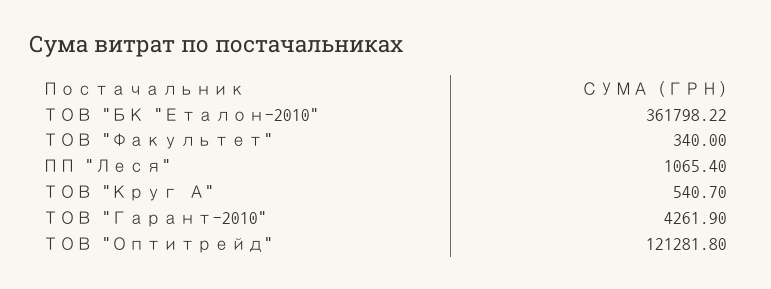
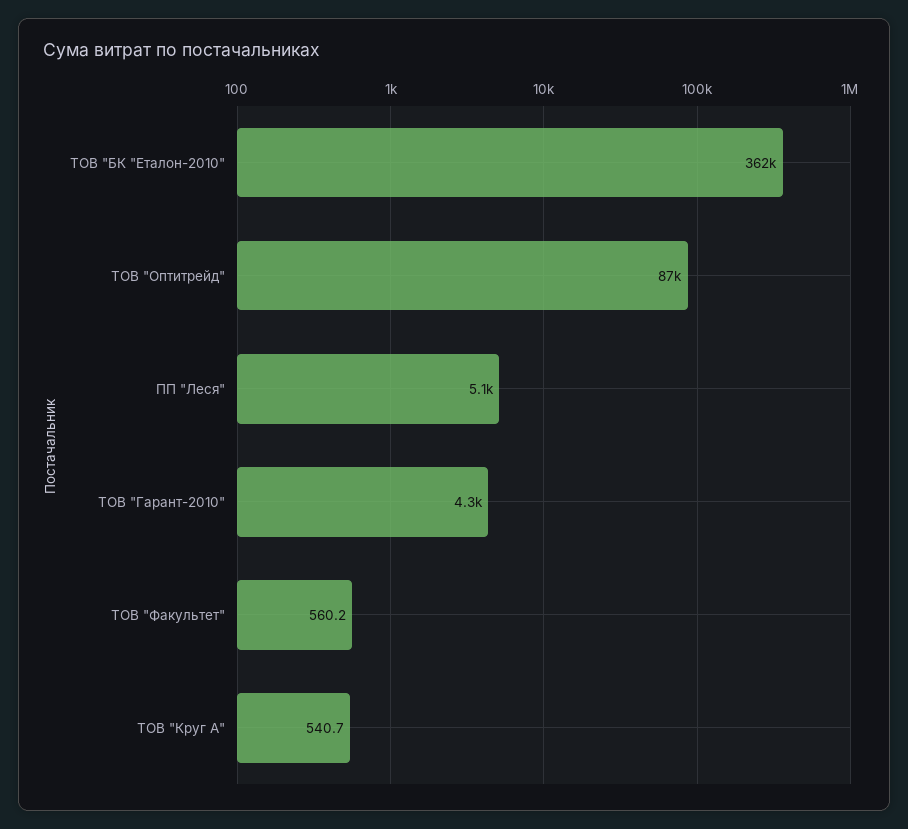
ТОВ "Факультет": 340 -> 560.2
ПП "Леся": 1065.4 -> 5100
ТОВ "Оптитрейд": 121281.8 -> 87000

